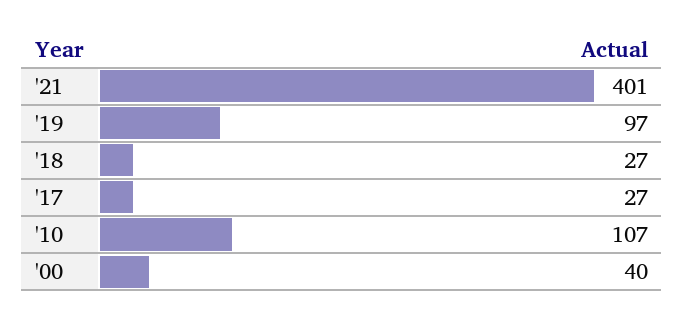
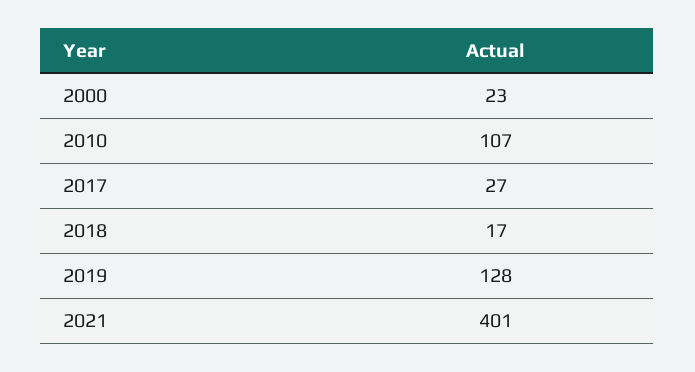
'19: 97 -> 128
'18: 27 -> 17
'00: 40 -> 23

